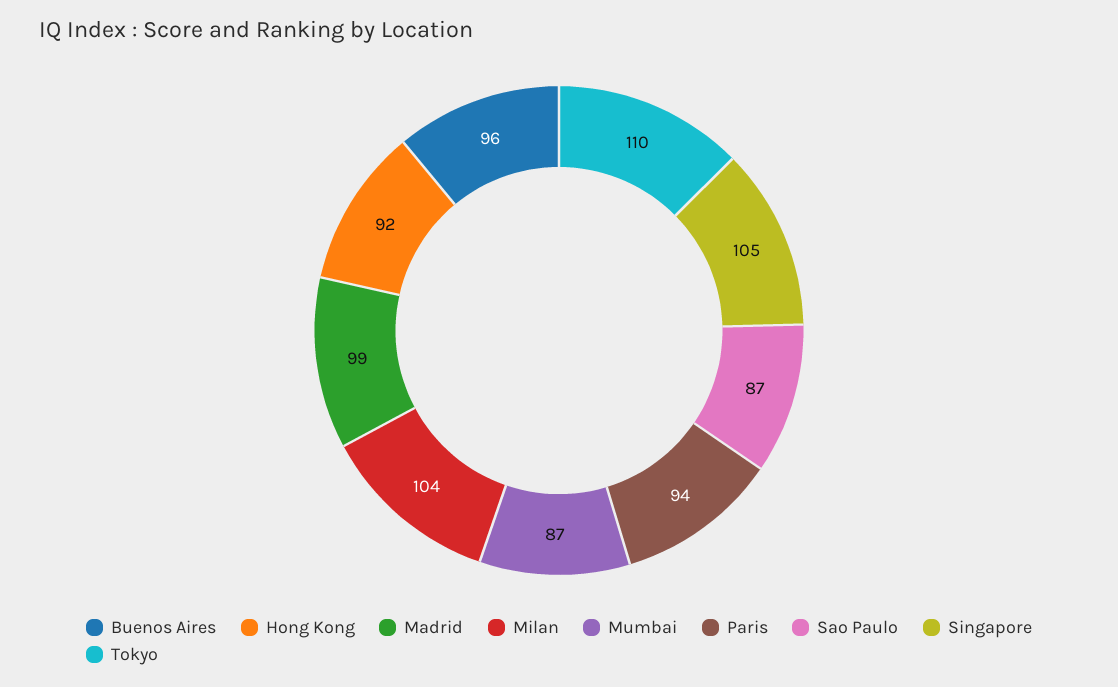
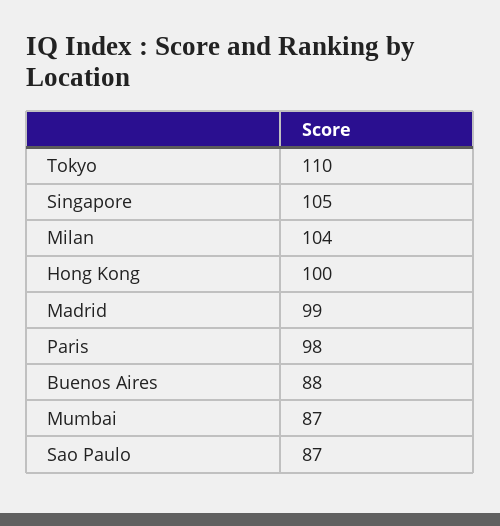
Buenos Aires: 96 -> 88
Hong Kong: 92 -> 100
Paris: 94 -> 98

